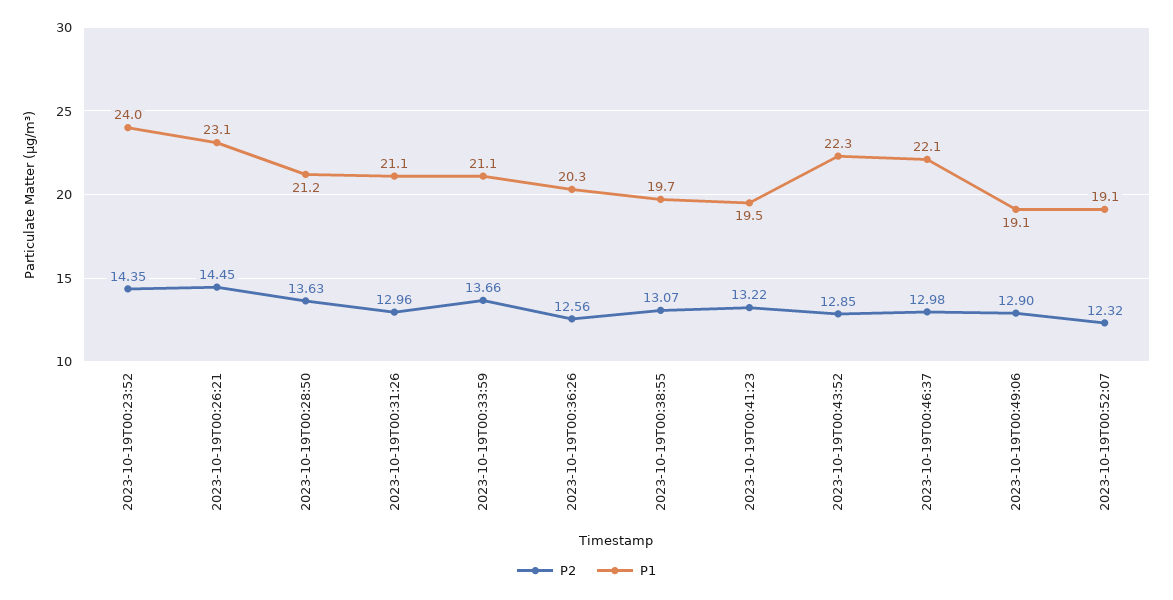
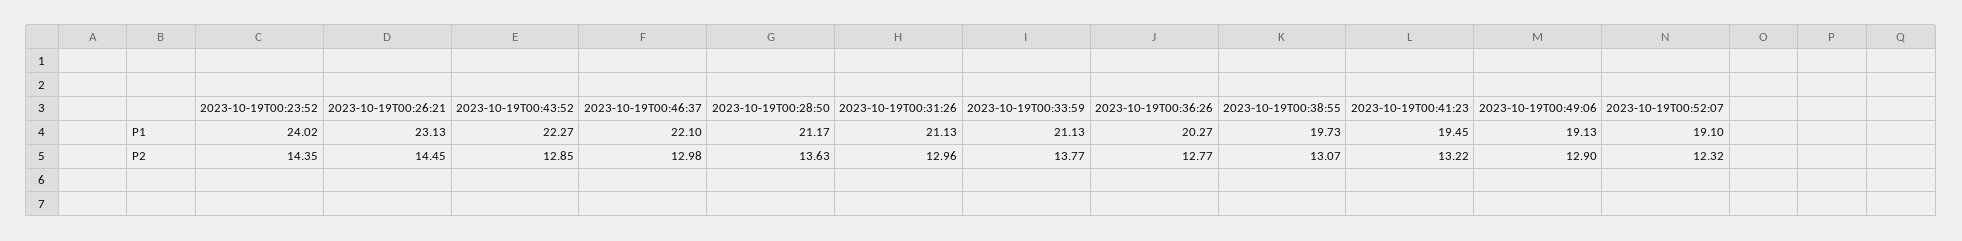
P2, 2023-10-19T00:33:59: 13.66 -> 13.77
P2, 2023-10-19T00:36:26: 12.56 -> 12.77

